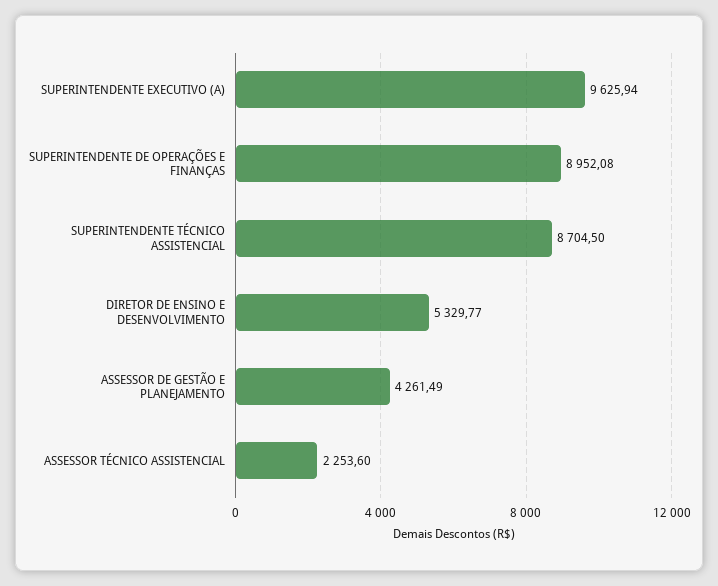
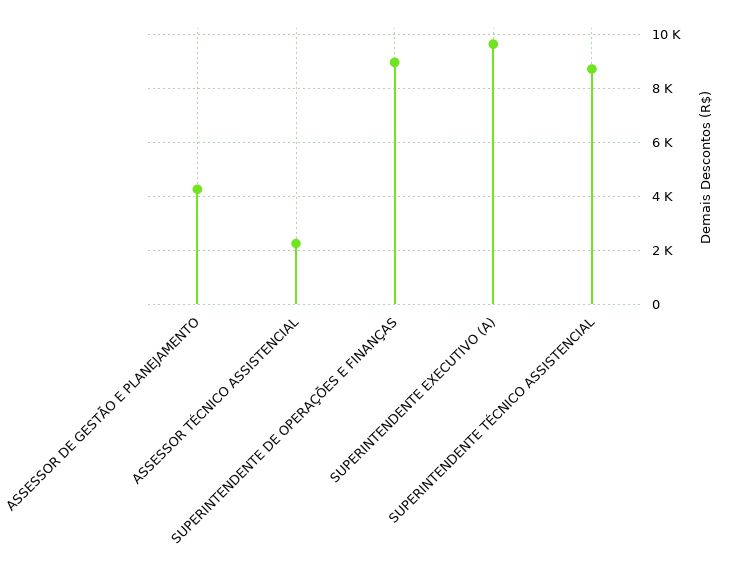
DIRETOR DE ENSINO E DESENVOLVIMENTO: 5329.77 -> none

